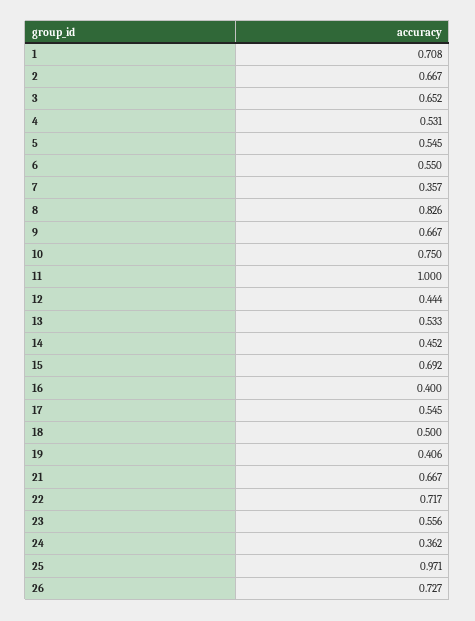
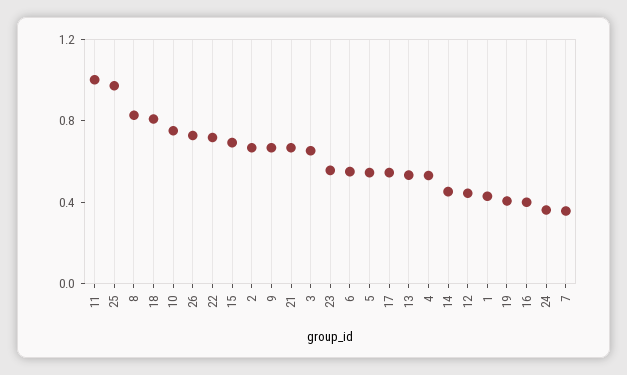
1: 0.708 -> 0.4
18: 0.5 -> 0.8

